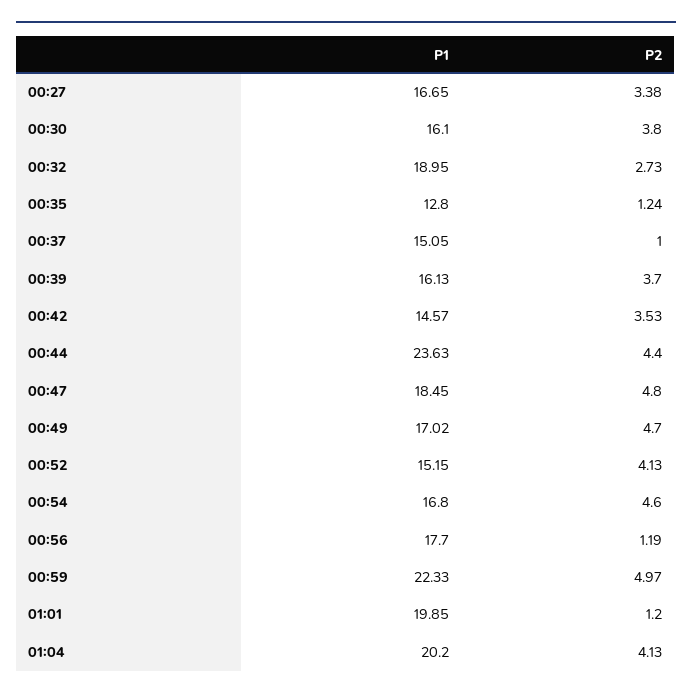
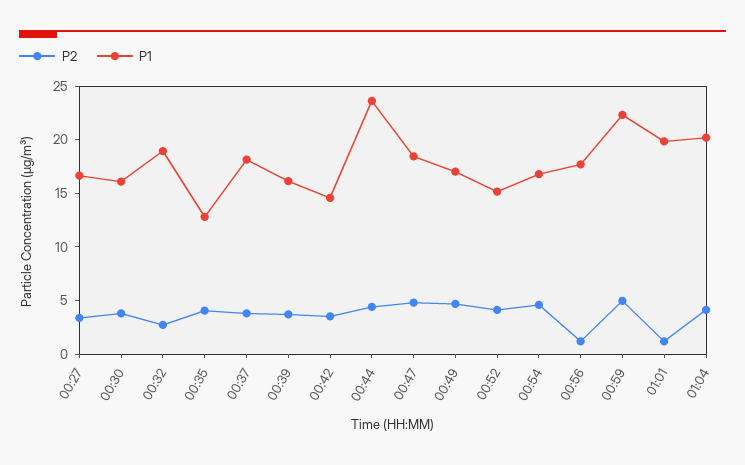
P2, 00:35: 1.24 -> 4
P1, 00:37: 15.05 -> 18
P2, 00:37: 1 -> 4

